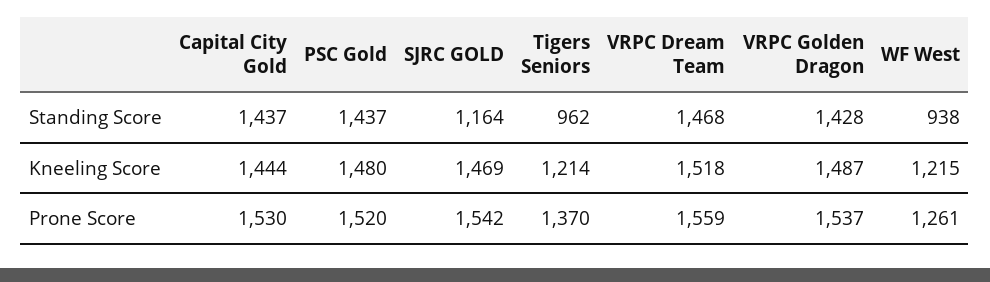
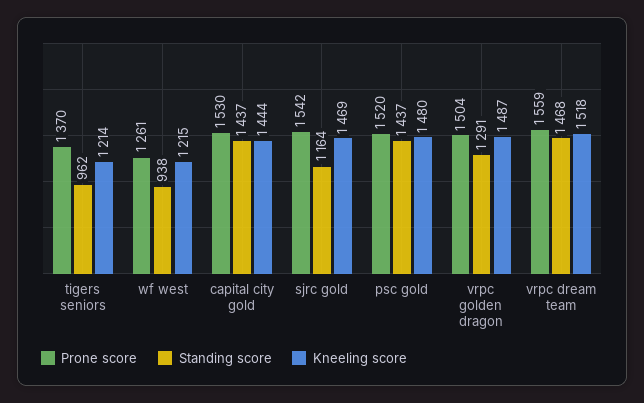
Standing Score, VRPC Golden Dragon: 1428 -> 1291
Prone Score, VRPC Golden Dragon: 1537 -> 1504

